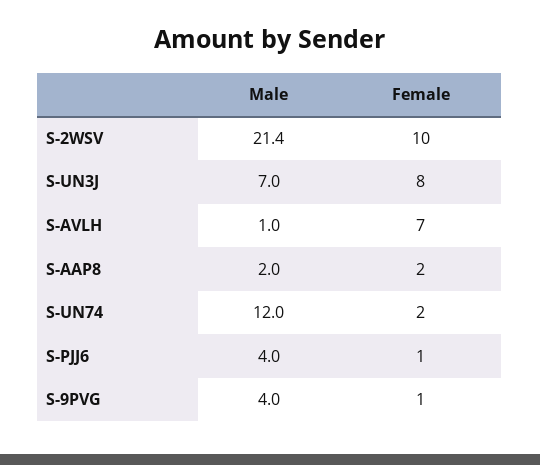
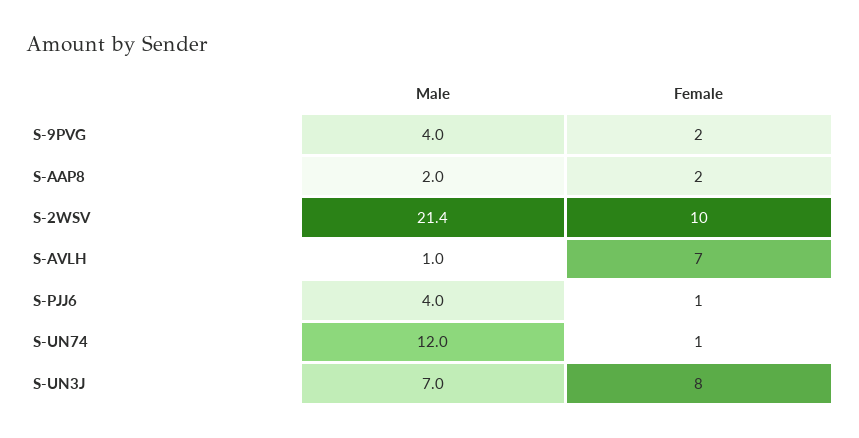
Female, S-UN74: 2 -> 1
Female, S-9PVG: 1 -> 2

